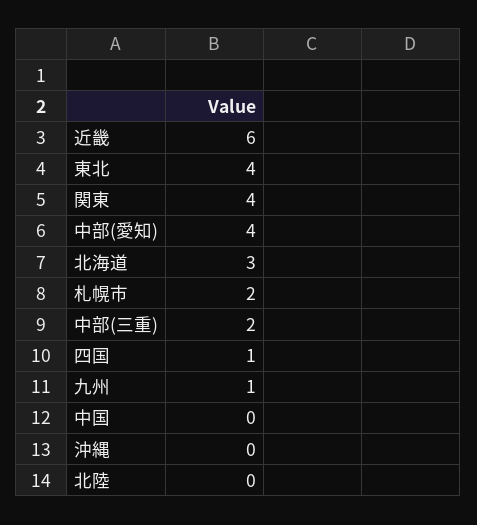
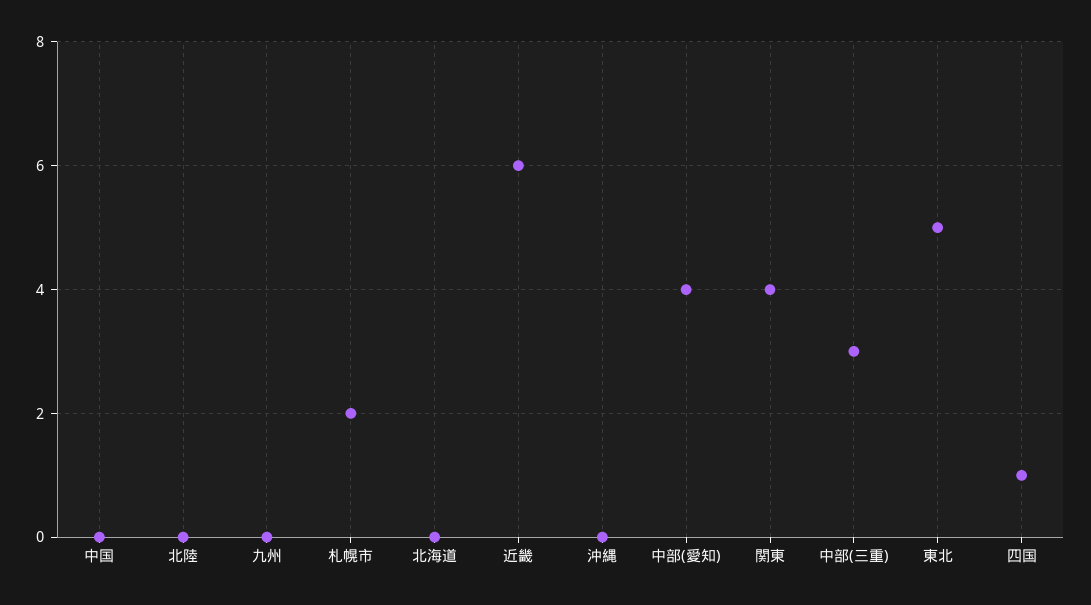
東北: 4 -> 5
北海道: 3 -> 0
中部(三重): 2 -> 3
九州: 1 -> 0

